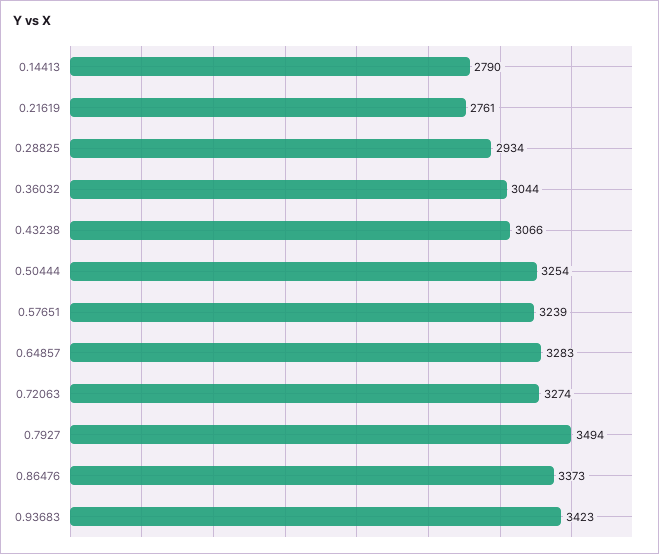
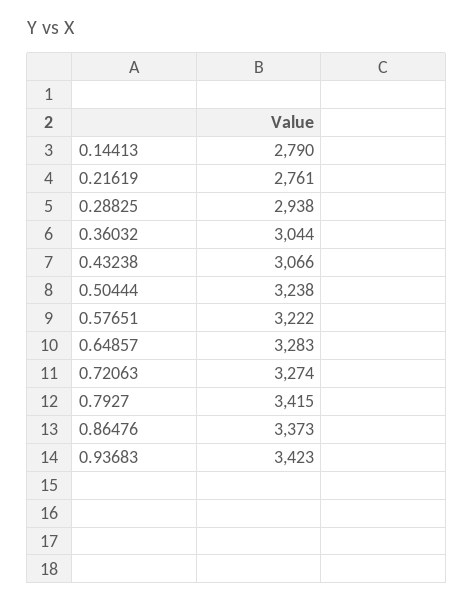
0.28825: 2934 -> 2938
0.50444: 3254 -> 3238
0.57651: 3239 -> 3222
0.7927: 3494 -> 3415

